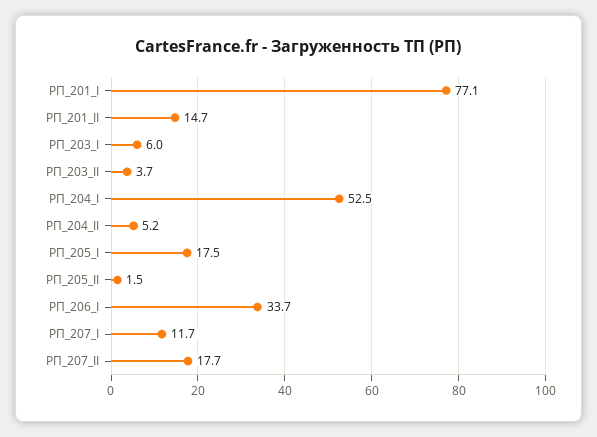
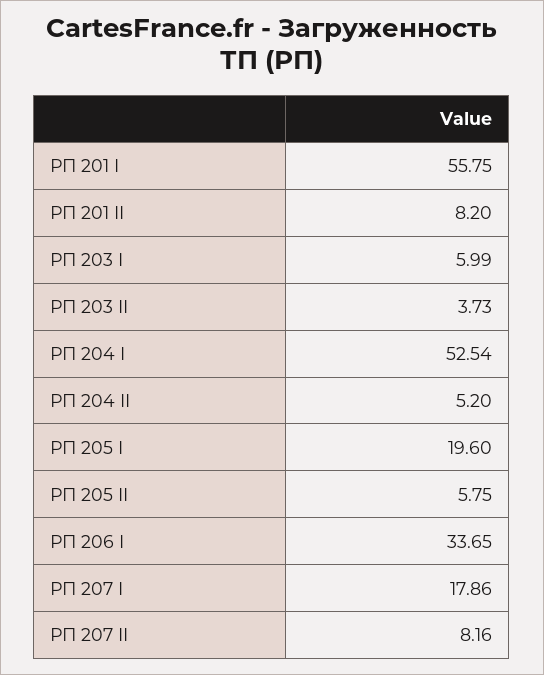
РП_201_I: 77.1 -> 55.75
РП_201_II: 14.7 -> 8.2
РП_205_I: 17.5 -> 19.6
РП_205_II: 1.5 -> 5.75
РП_207_I: 11.7 -> 17.86
РП_207_II: 17.7 -> 8.16

